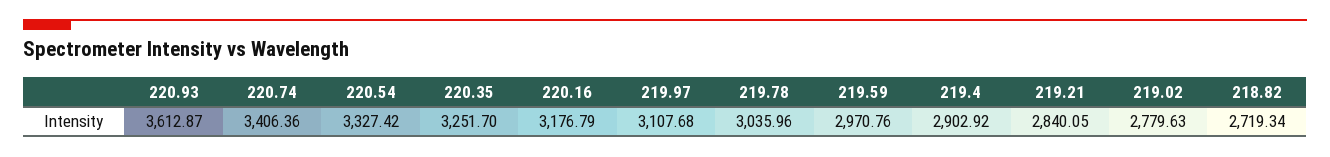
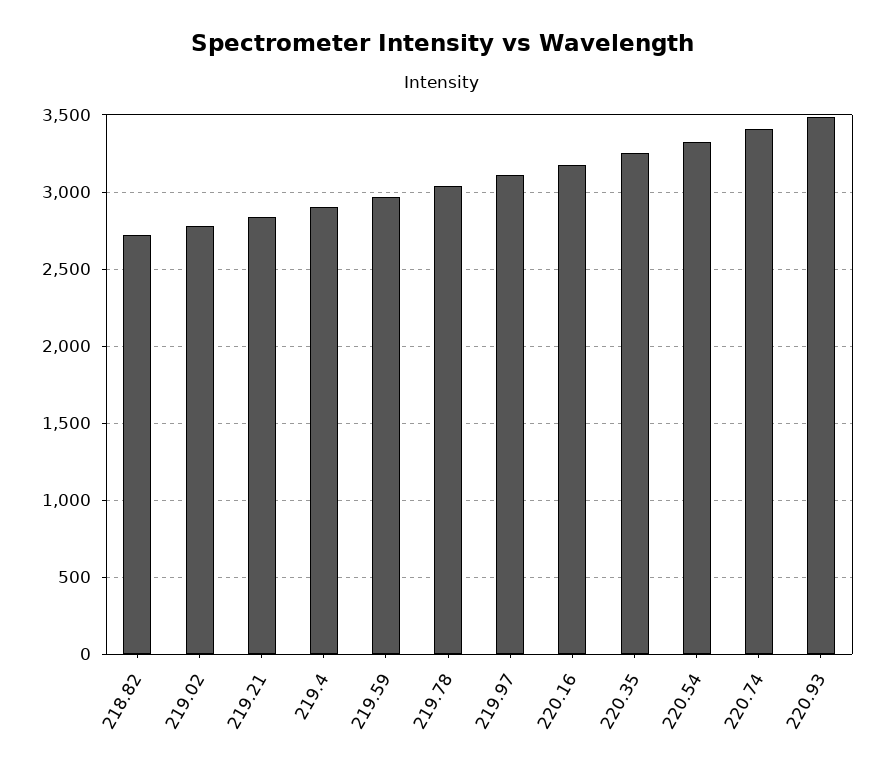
220.93: 3612.87 -> 3500

